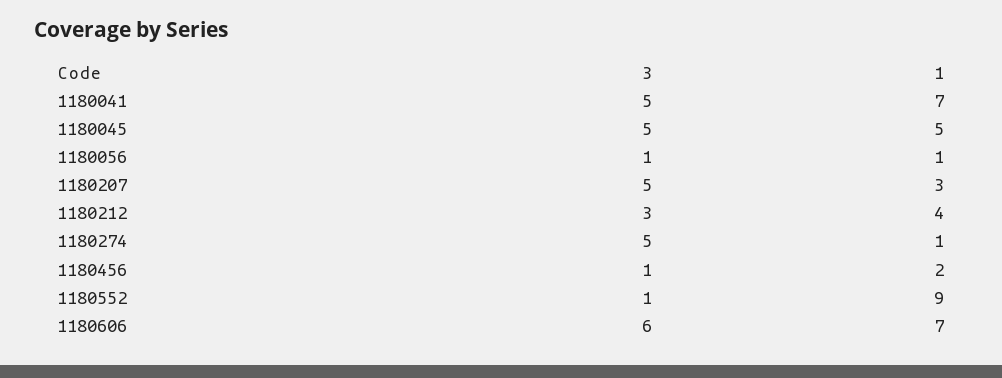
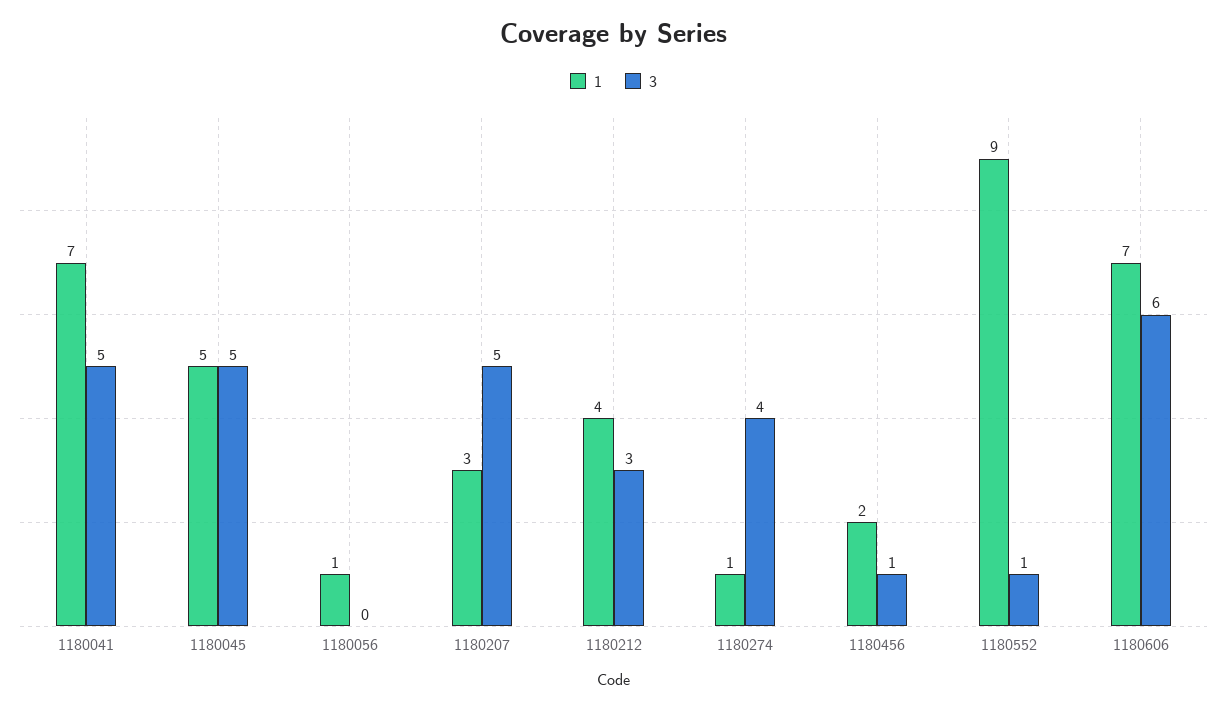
3, 1180056: 1 -> 0
3, 1180274: 5 -> 4

